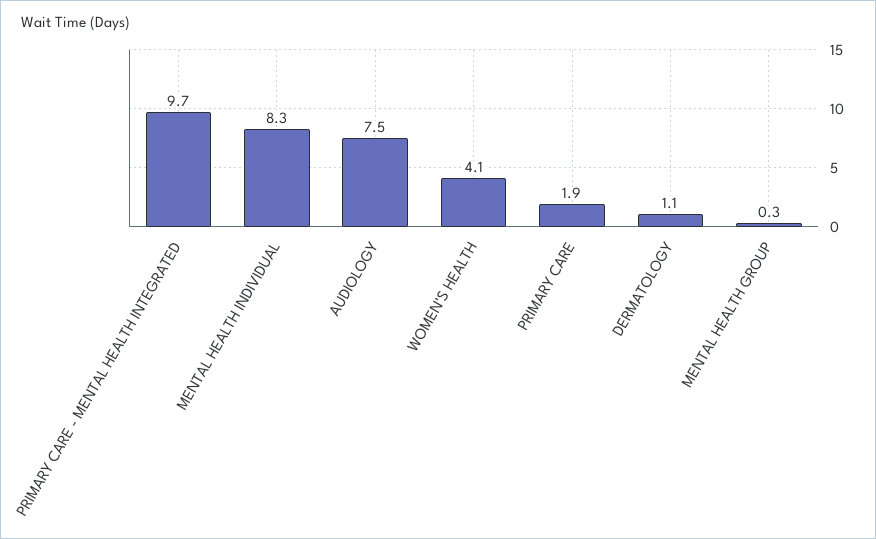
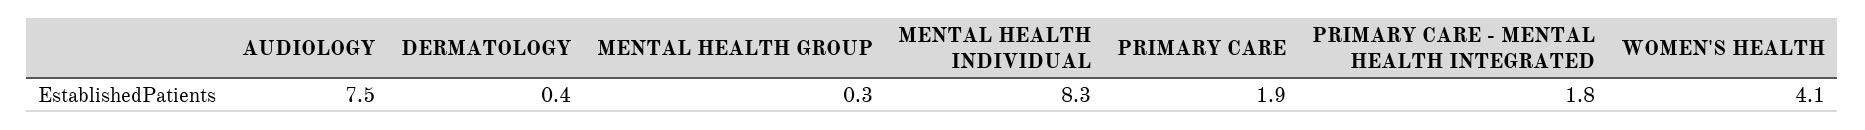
PRIMARY CARE - MENTAL HEALTH INTEGRATED: 9.7 -> 1.8
DERMATOLOGY: 1.1 -> 0.4

